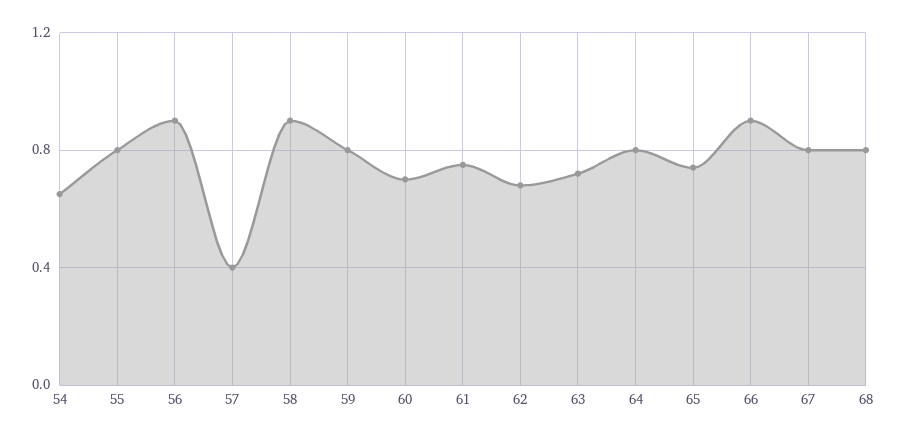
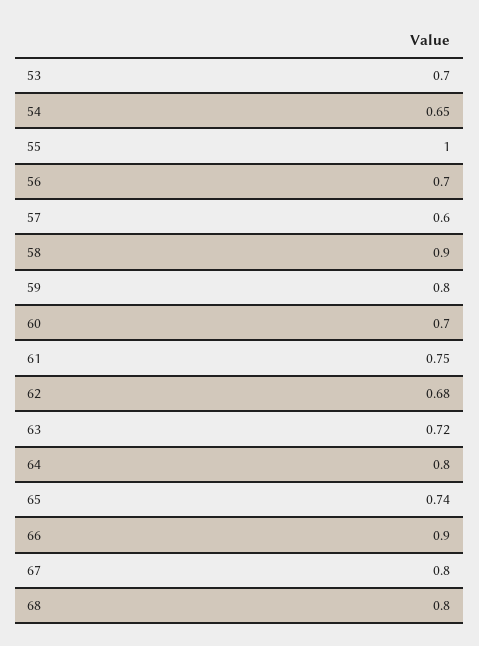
55: 0.8 -> 1
56: 0.9 -> 0.7
57: 0.4 -> 0.6
53: none -> 0.7

